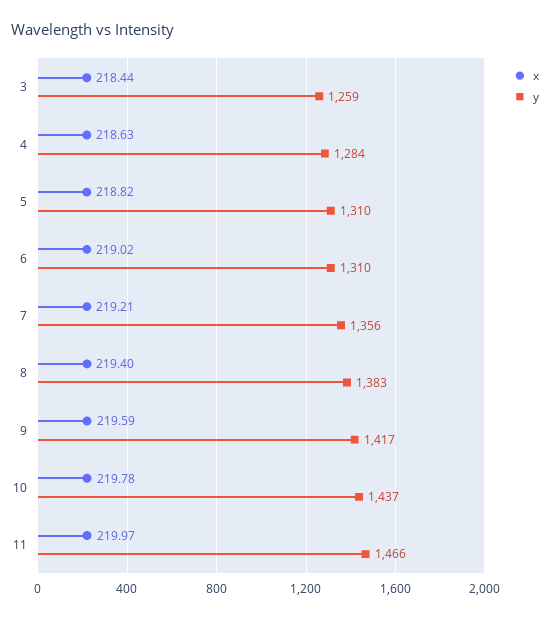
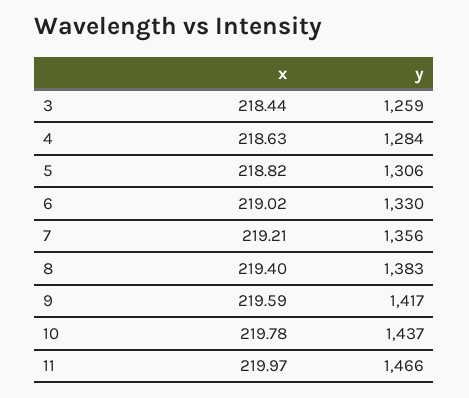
y, 5: 1310 -> 1306
y, 6: 1310 -> 1330

